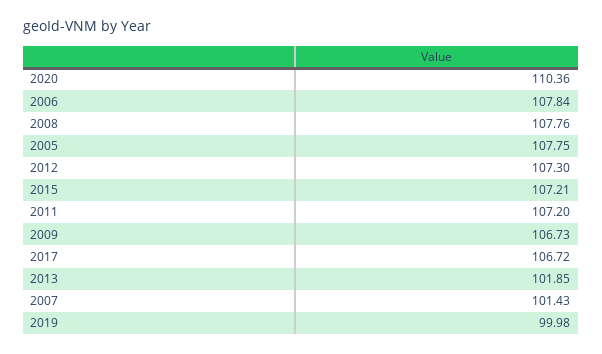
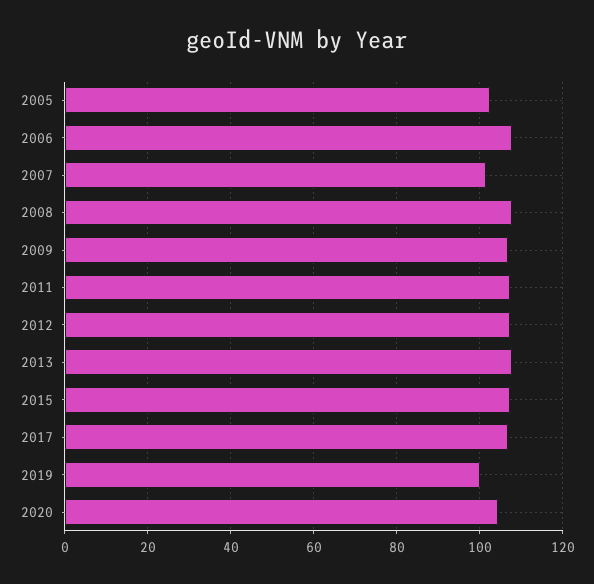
2020: 110.36 -> 104
2005: 107.75 -> 102
2013: 101.85 -> 108

